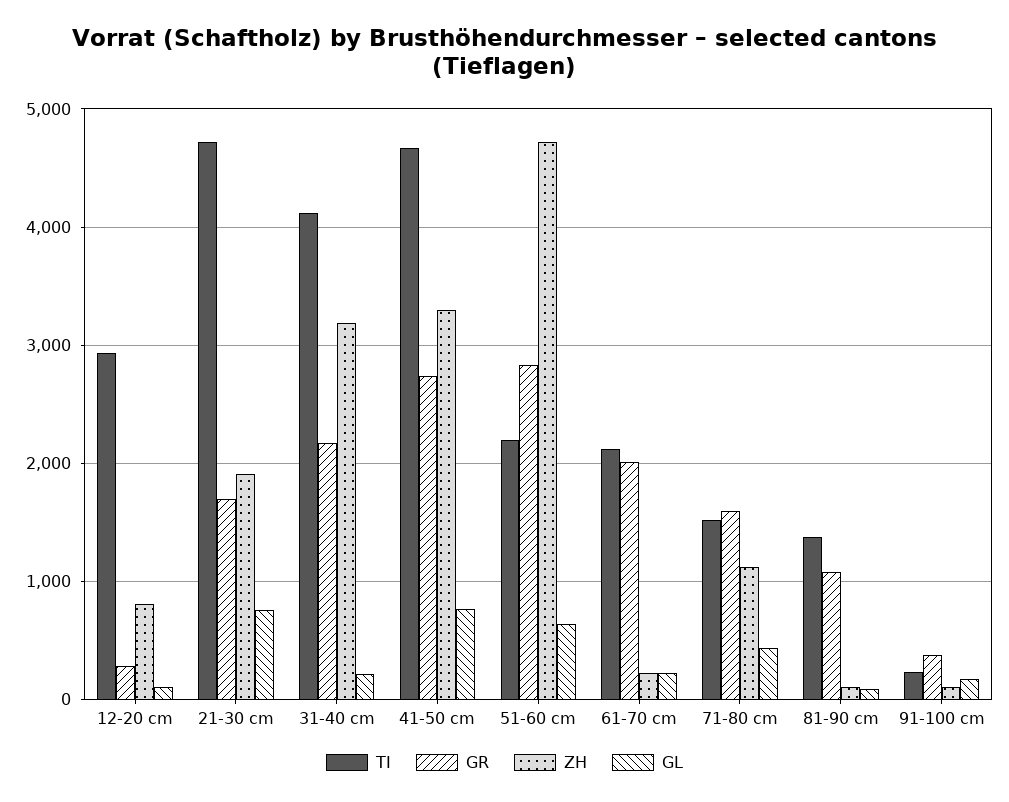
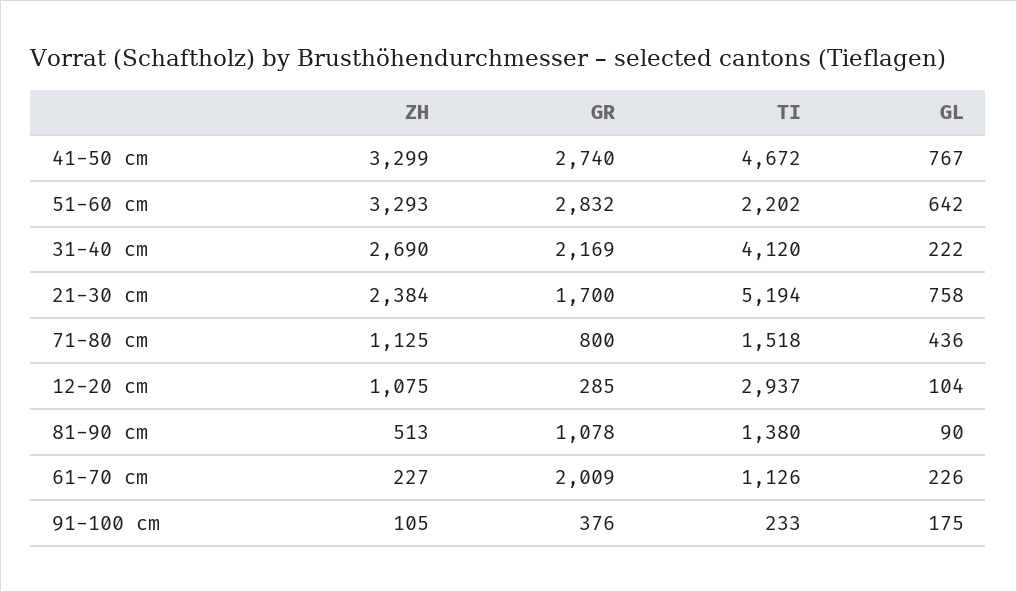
ZH, 12-20 cm: 800 -> 1075
TI, 21-30 cm: 4700 -> 5194
ZH, 21-30 cm: 1900 -> 2384
ZH, 31-40 cm: 3200 -> 2690
ZH, 51-60 cm: 4700 -> 3293
TI, 61-70 cm: 2100 -> 1126
GR, 71-80 cm: 1600 -> 800
ZH, 81-90 cm: 100 -> 513

